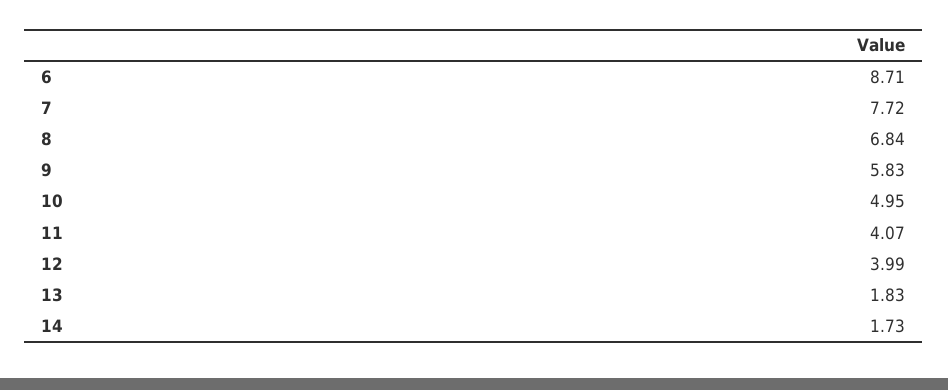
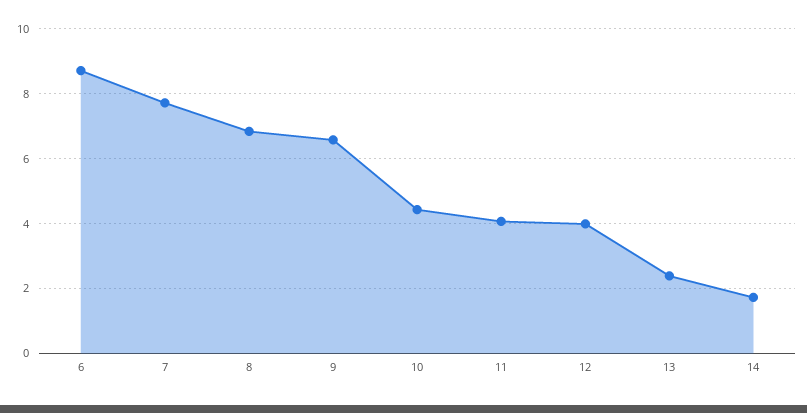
9: 5.83 -> 6.6
10: 4.95 -> 4.4
13: 1.83 -> 2.4

